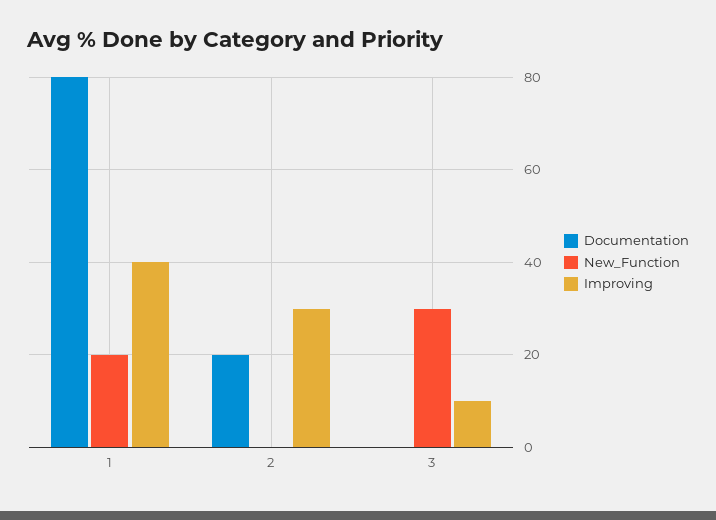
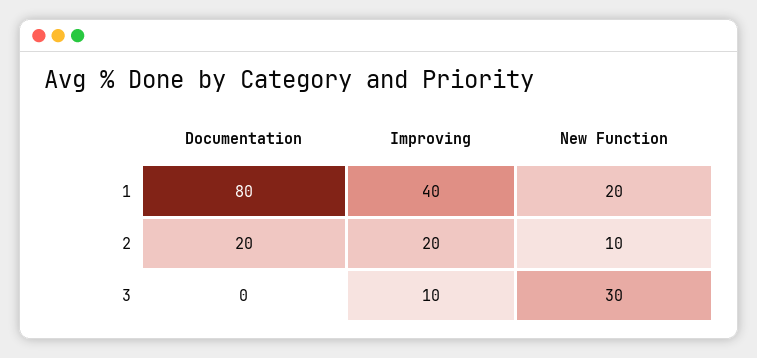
New_Function, 2: 0 -> 10
Improving, 2: 30 -> 20

